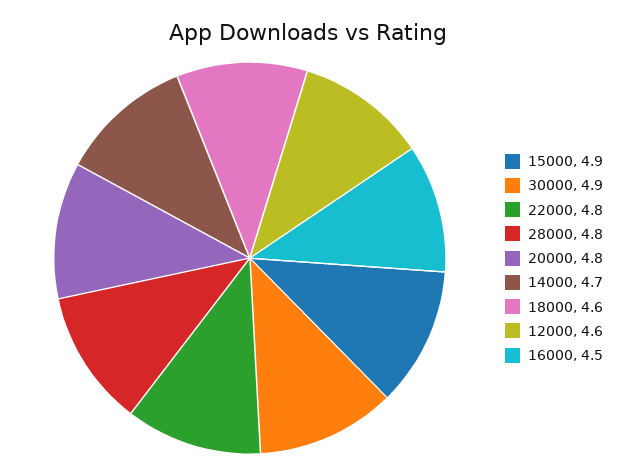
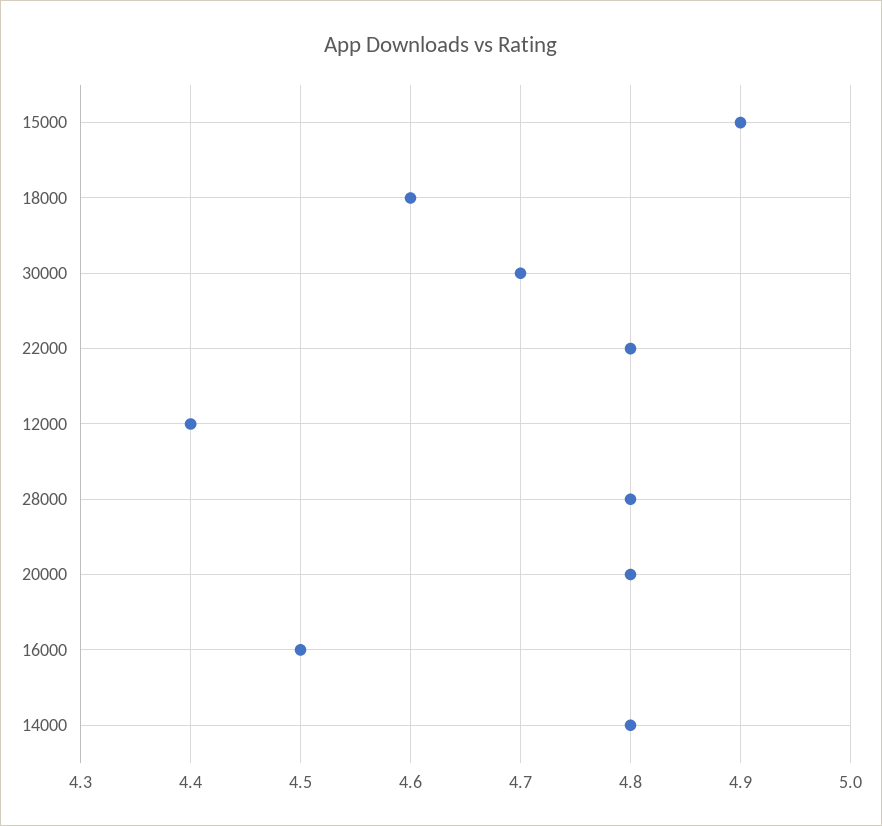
30000: 4.9 -> 4.7
14000: 4.7 -> 4.8
12000: 4.6 -> 4.4

